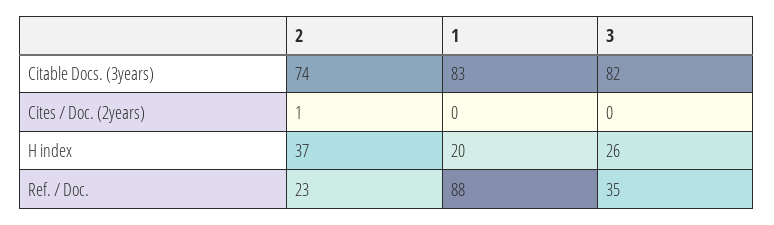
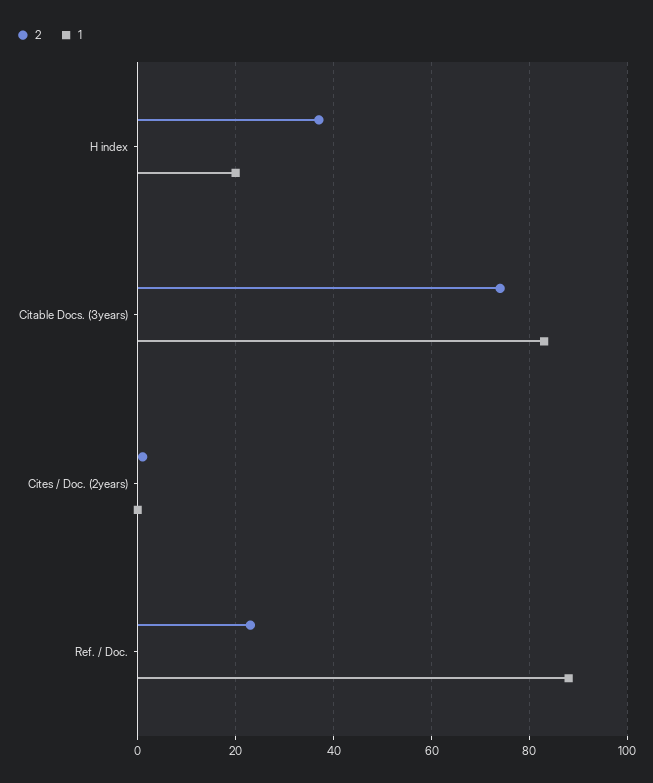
3, Citable Docs. (3years): 82 -> none
3, Cites / Doc. (2years): 0 -> none
3, H index: 26 -> none
3, Ref. / Doc.: 35 -> none

